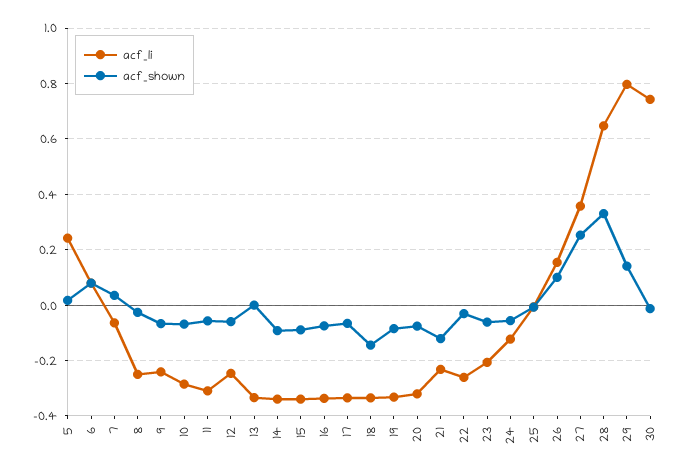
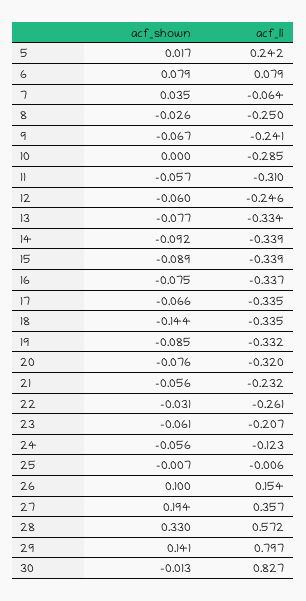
acf_shown, 10: -0.075 -> 0
acf_shown, 13: 0 -> -0.077
acf_shown, 21: -0.125 -> -0.056
acf_shown, 27: 0.25 -> 0.194
acf_li, 28: 0.65 -> 0.572
acf_li, 30: 0.75 -> 0.827

